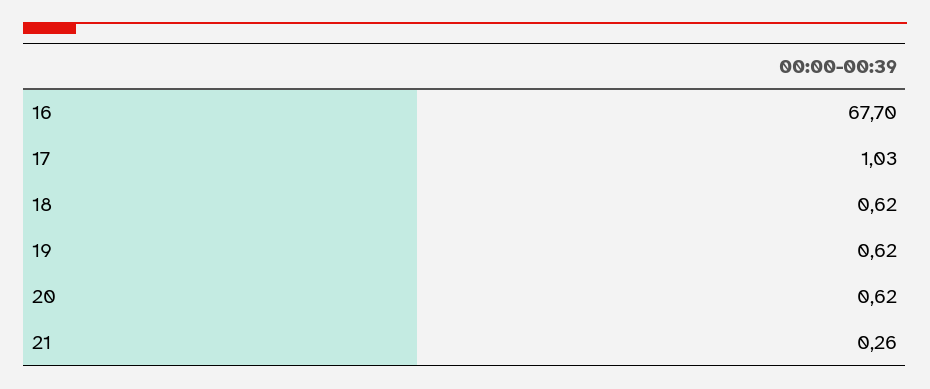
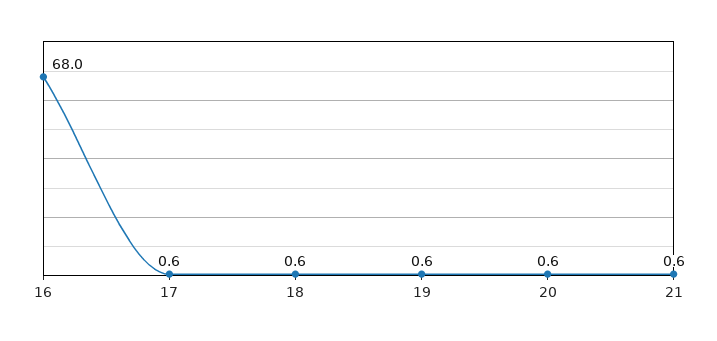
16: 67.7 -> 68
17: 1.03 -> 0.6
21: 0.26 -> 0.6

